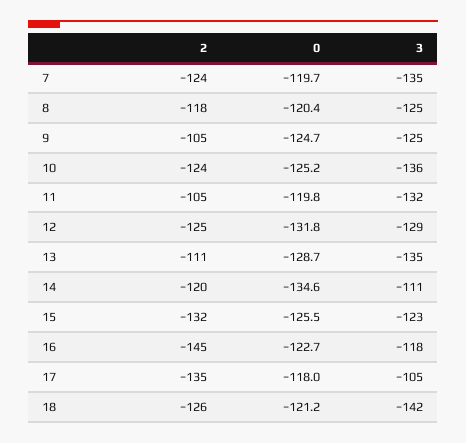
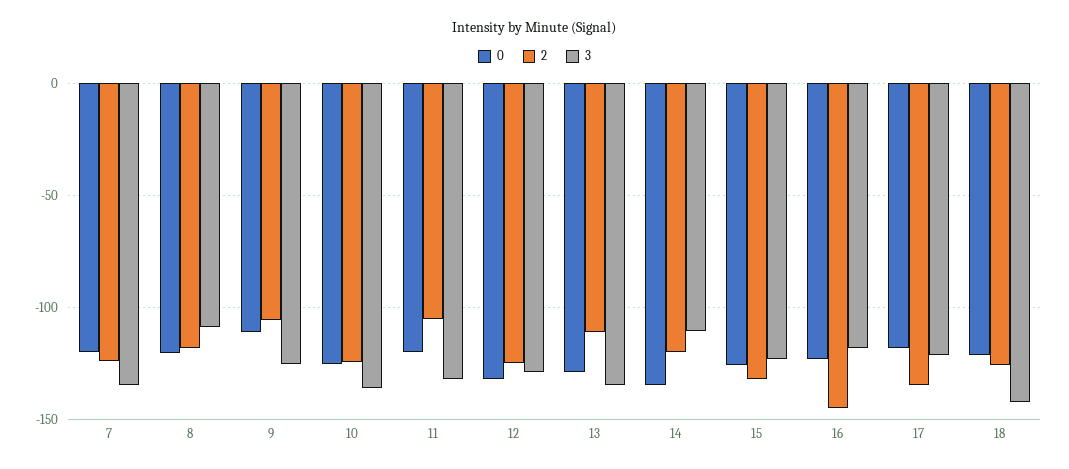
3, 8: -125 -> -110
0, 9: -124.7 -> -110
3, 17: -105 -> -120

